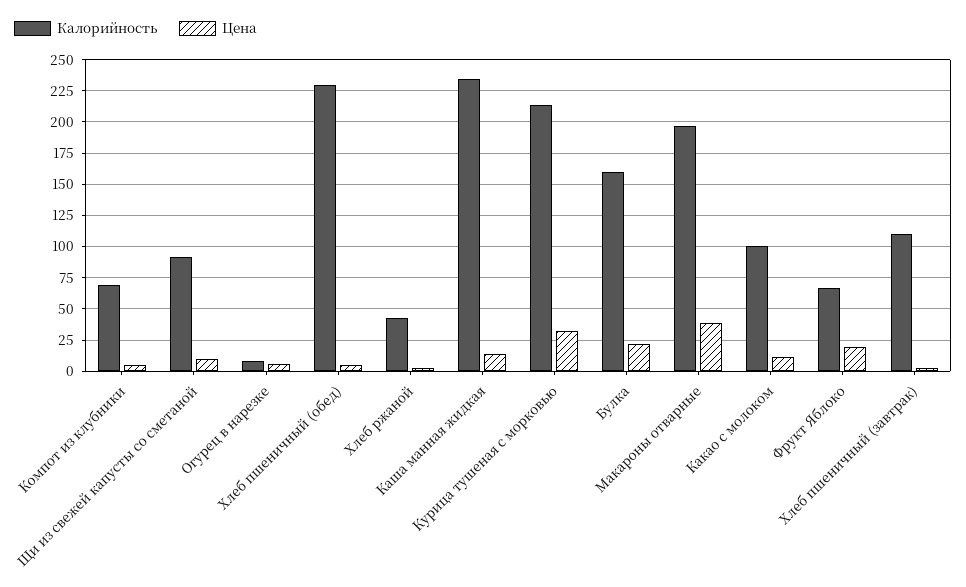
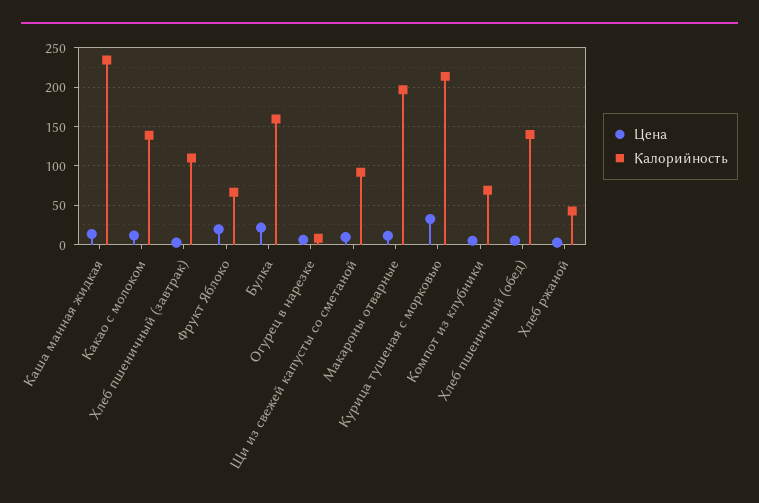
Калорийность, Хлеб пшеничный (обед): 230 -> 140
Цена, Макароны отварные: 40 -> 10
Калорийность, Какао с молоком: 100 -> 140

